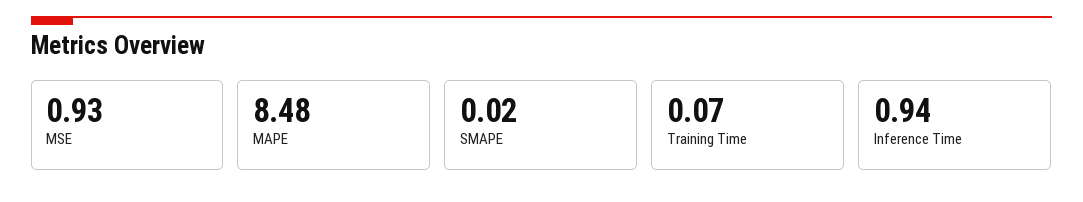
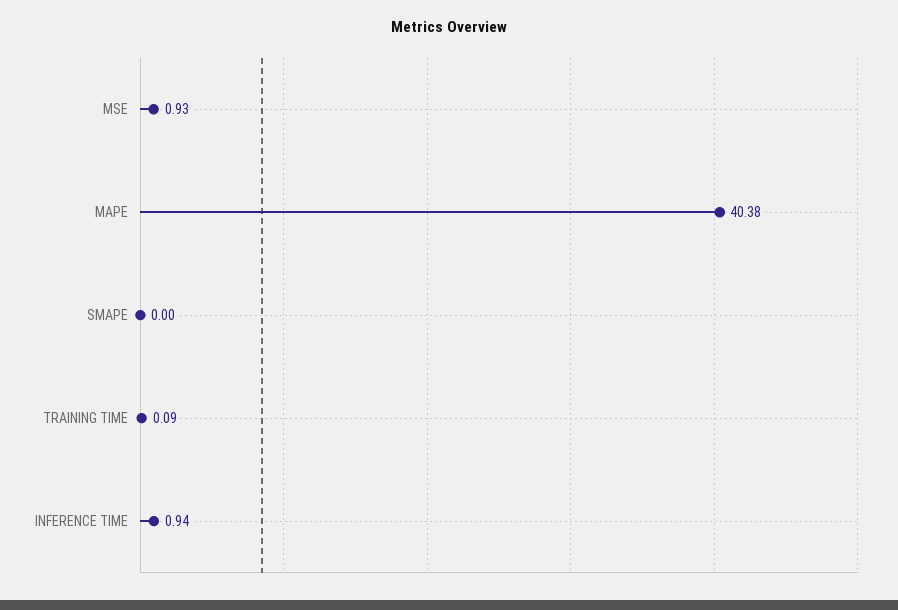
MAPE: 8.48 -> 40.38
SMAPE: 0.02 -> 0
Training Time: 0.07 -> 0.09

